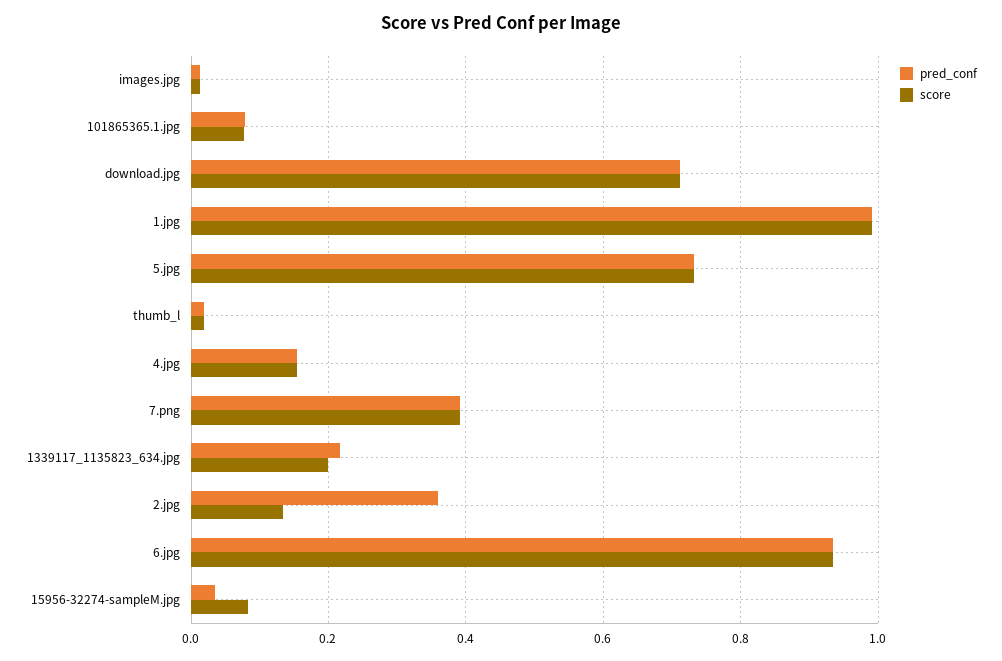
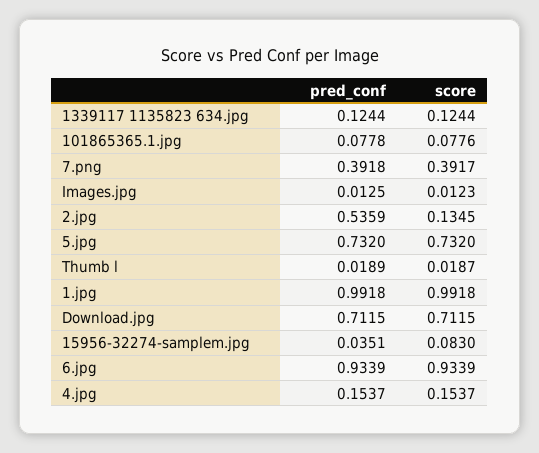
pred_conf, 1339117_1135823_634.jpg: 0.22 -> 0.1244
score, 1339117_1135823_634.jpg: 0.2 -> 0.1244
pred_conf, 2.jpg: 0.36 -> 0.5359

